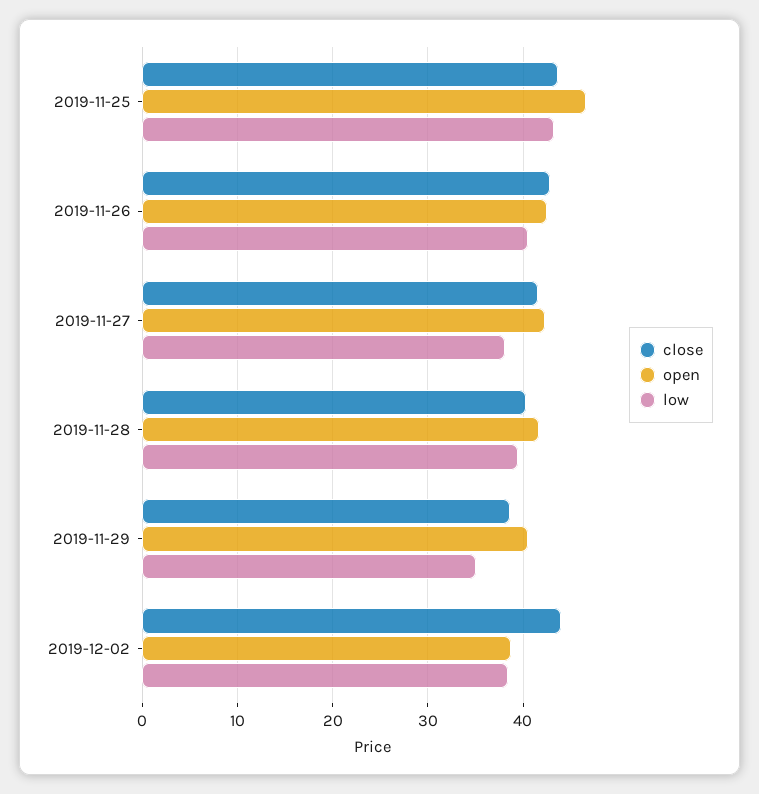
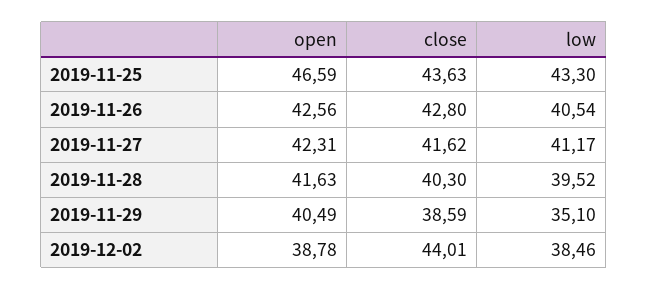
low, 2019-11-27: 38 -> 41.17

